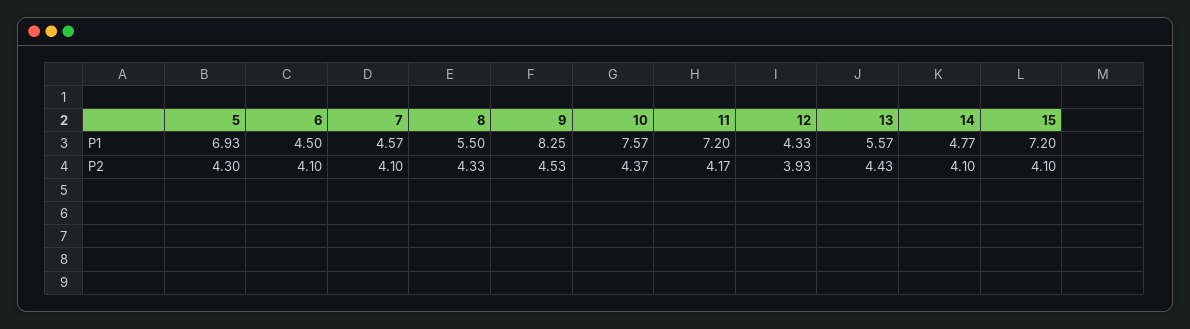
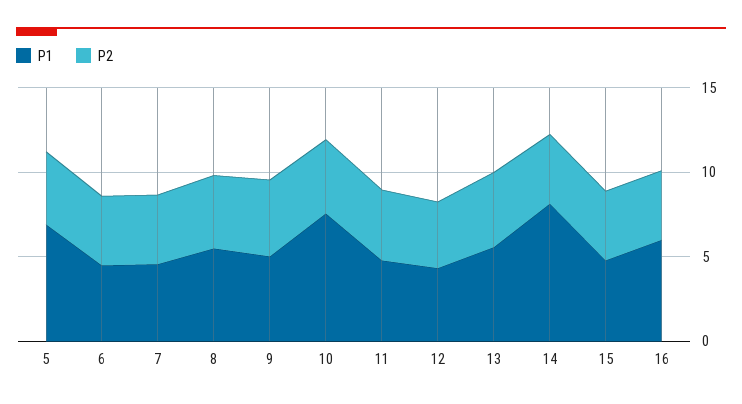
P1, 9: 8.25 -> 5
P1, 11: 7.2 -> 5
P1, 14: 4.77 -> 8
P1, 15: 7.2 -> 5
P1, 16: none -> 6
P2, 16: none -> 4

